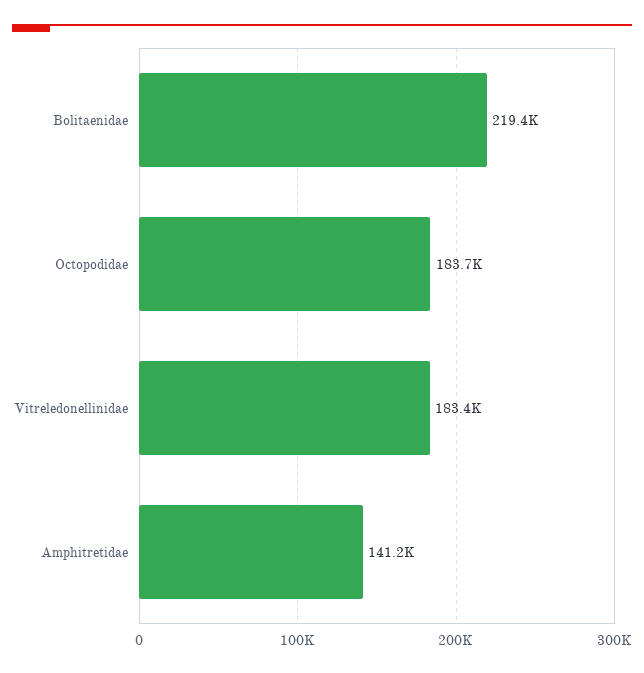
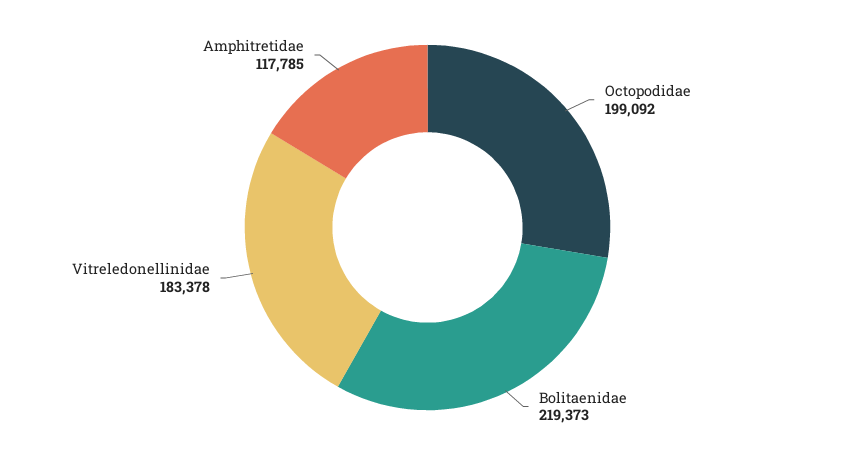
Octopodidae: 183700 -> 199092
Amphitretidae: 141200 -> 117785

